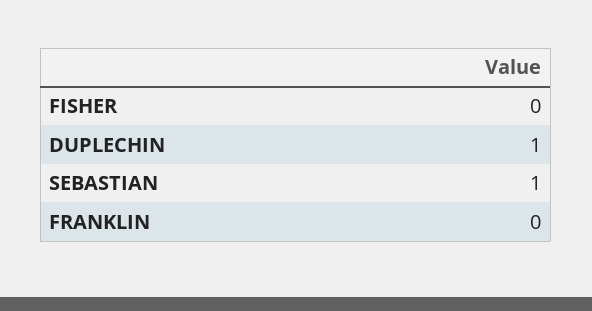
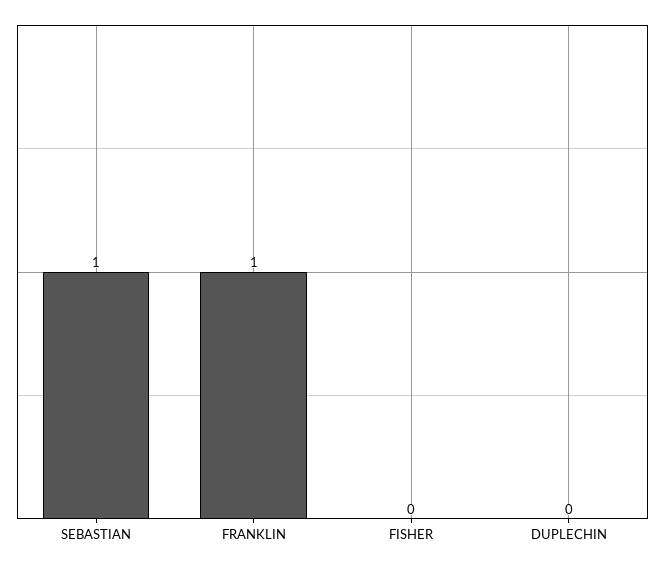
DUPLECHIN: 1 -> 0
FRANKLIN: 0 -> 1

